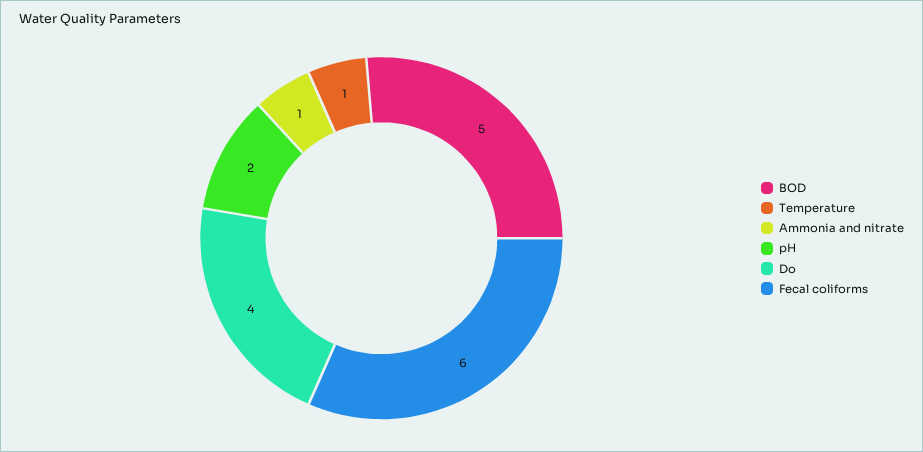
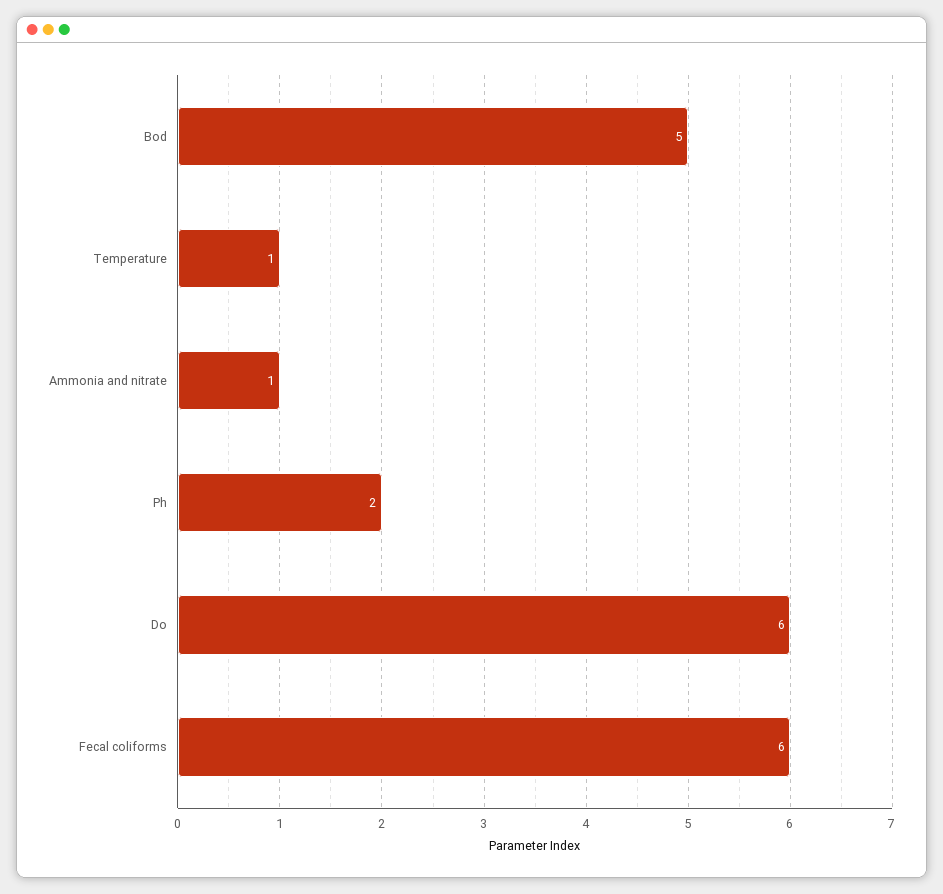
Do: 4 -> 6

